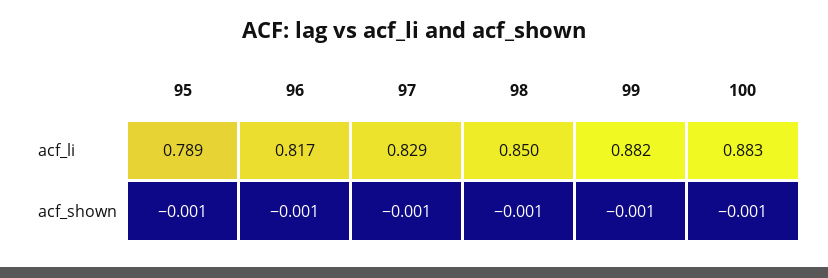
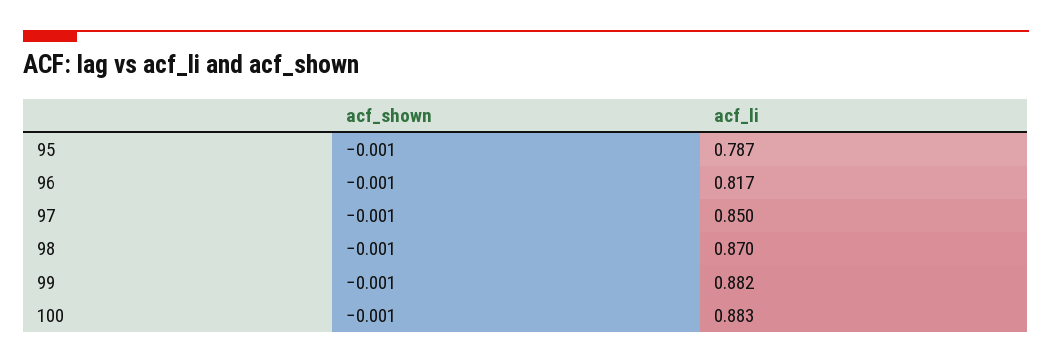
95, acf_li: 0.789 -> 0.787
97, acf_li: 0.829 -> 0.85
98, acf_li: 0.85 -> 0.87

